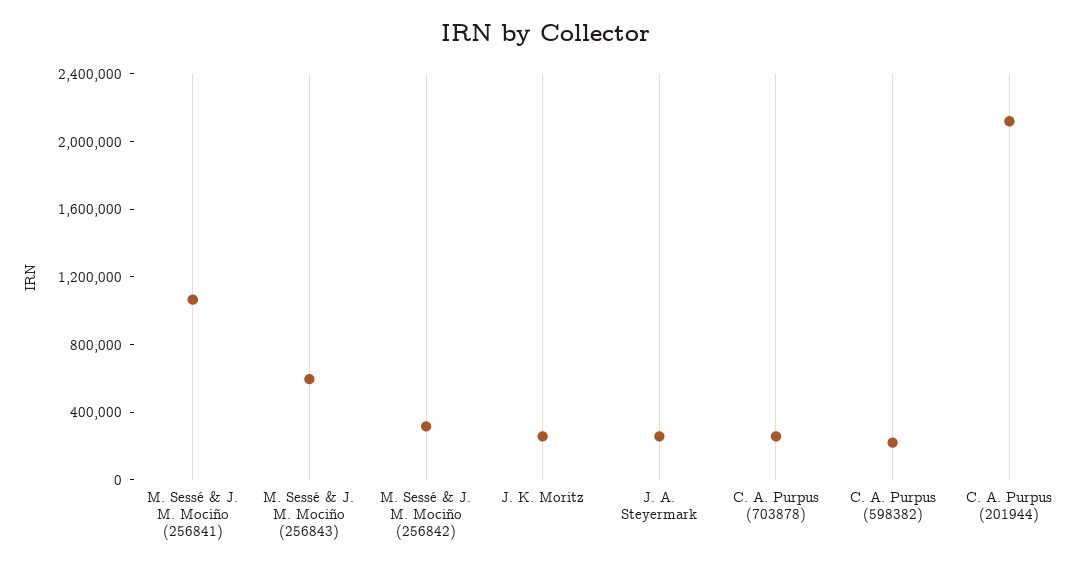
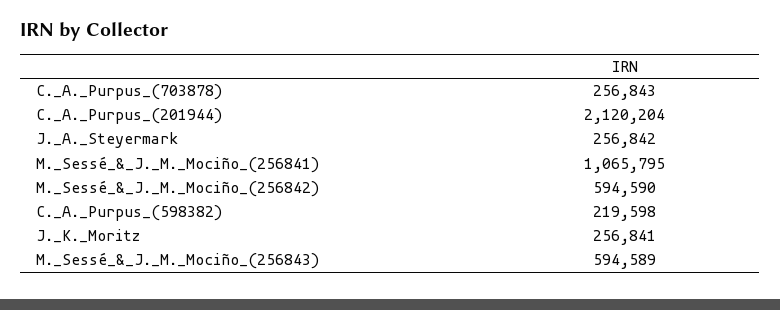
M. Sessé & J. M. Mociño (256842): 300000 -> 594590

